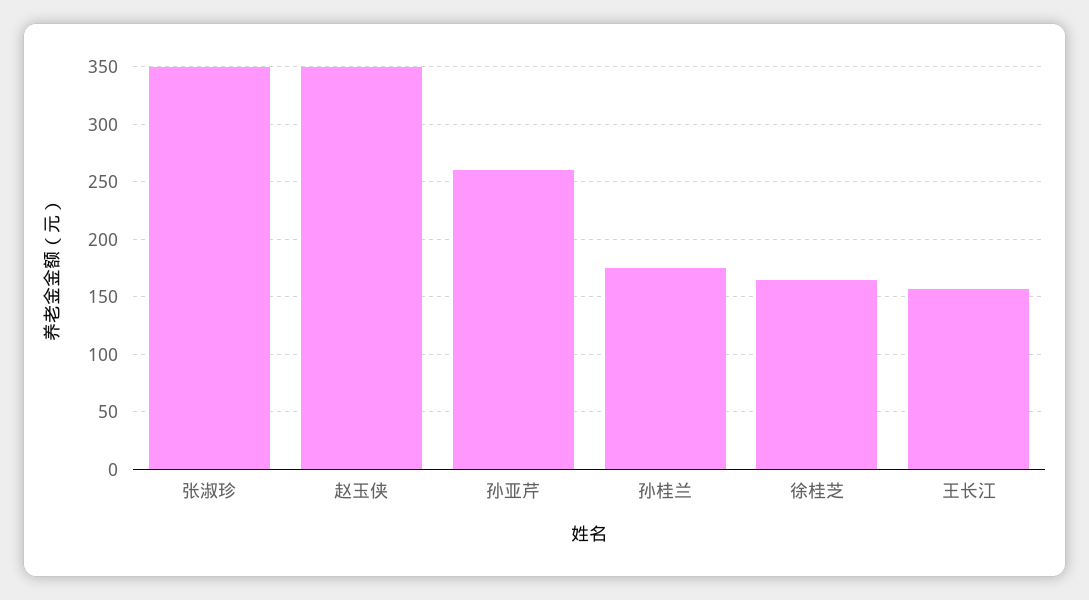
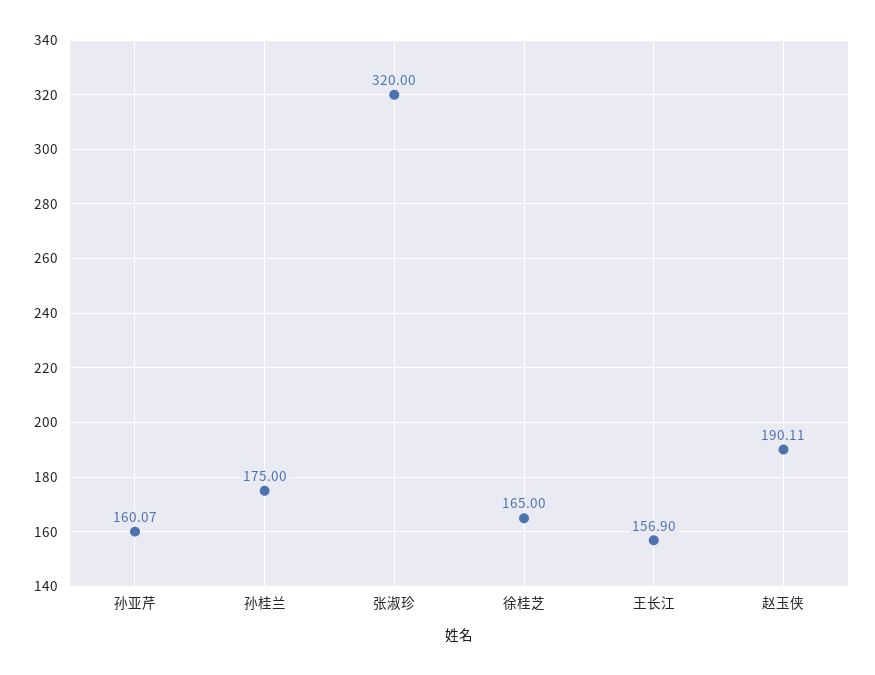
张淑珍: 350 -> 320
赵玉侠: 350 -> 190.11
孙亚芹: 260 -> 160.07

